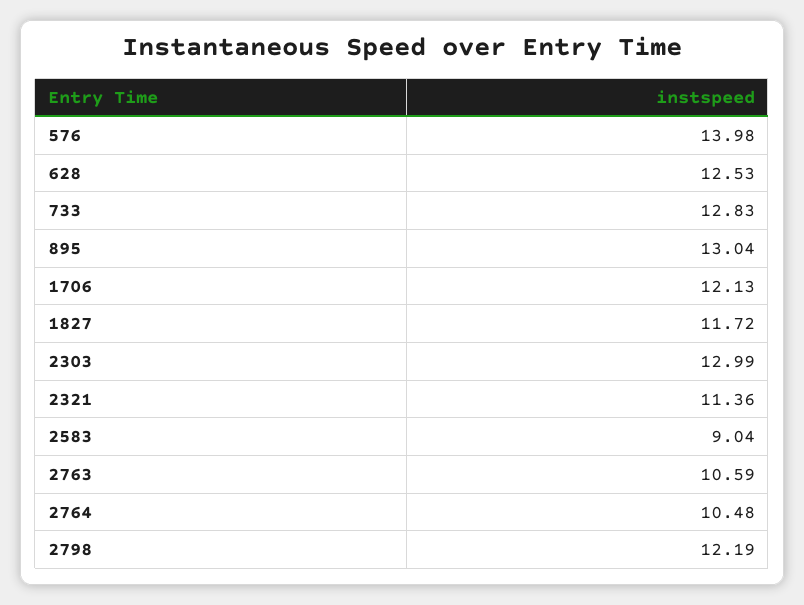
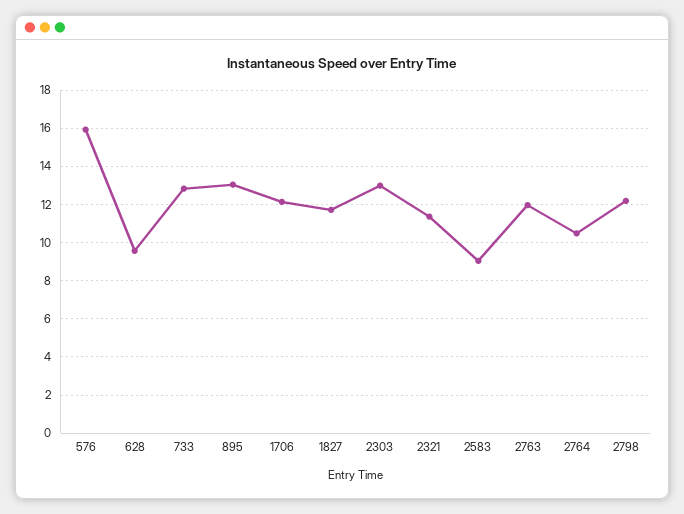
576: 13.98 -> 16
628: 12.53 -> 9.5
2763: 10.59 -> 12

